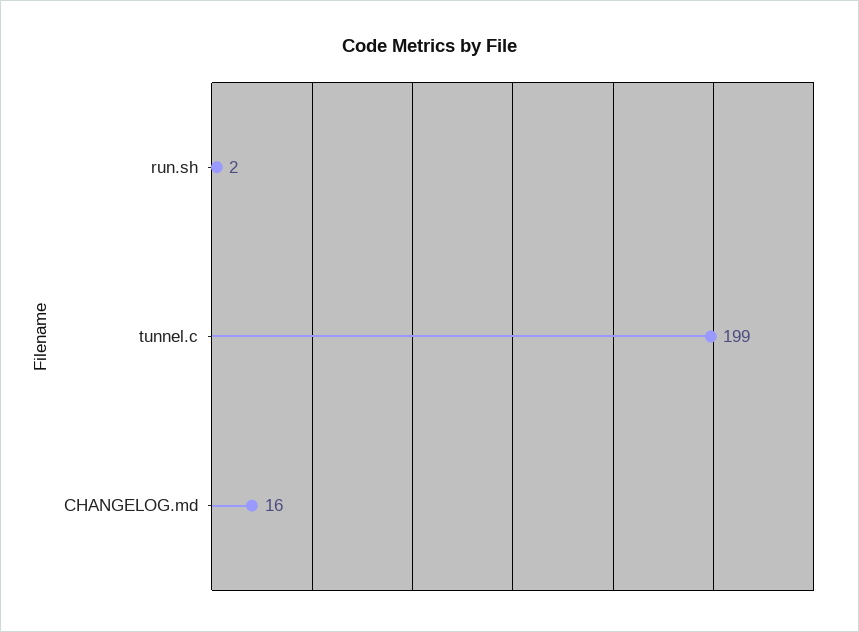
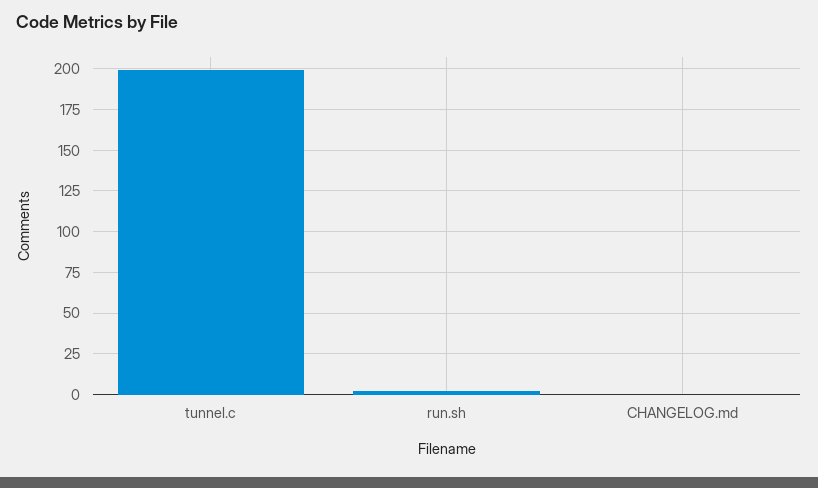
CHANGELOG.md: 16 -> 0

